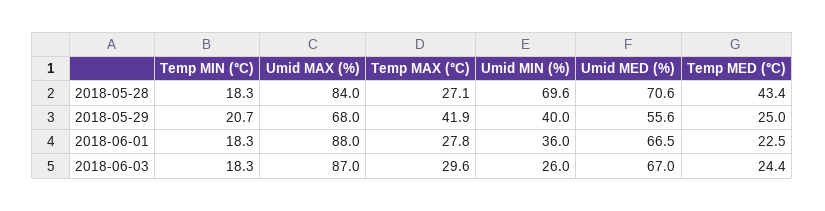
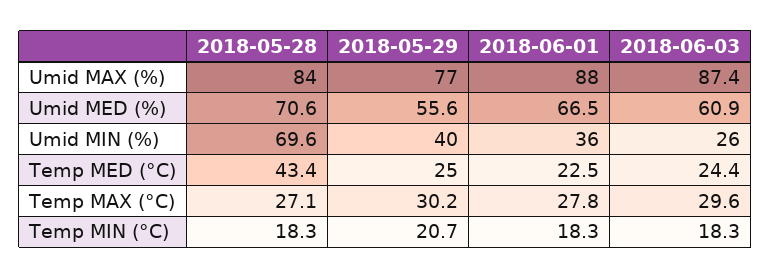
Umid MAX (%), 2018-05-29: 68 -> 77
Temp MAX (°C), 2018-05-29: 41.9 -> 30.2
Umid MAX (%), 2018-06-03: 87 -> 87.4
Umid MED (%), 2018-06-03: 67 -> 60.9

